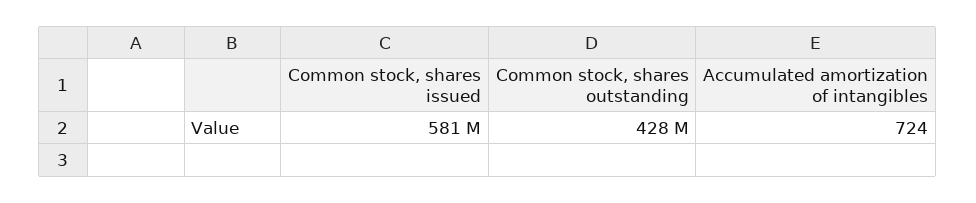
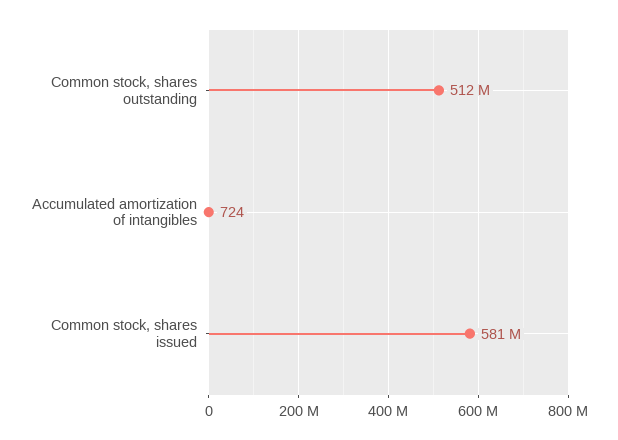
Common stock, shares outstanding: 428000000 -> 512000000

